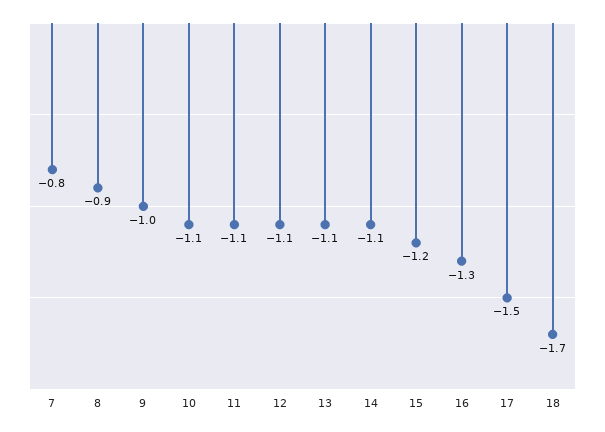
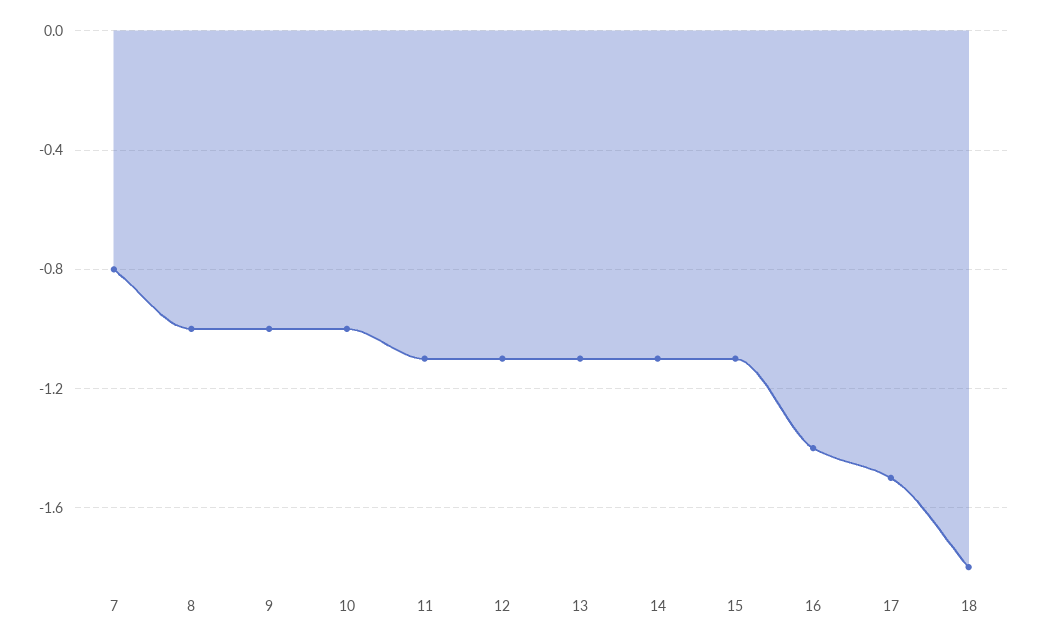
8: -0.9 -> -1
10: -1.1 -> -1
15: -1.2 -> -1.1
16: -1.3 -> -1.4
18: -1.7 -> -1.8

